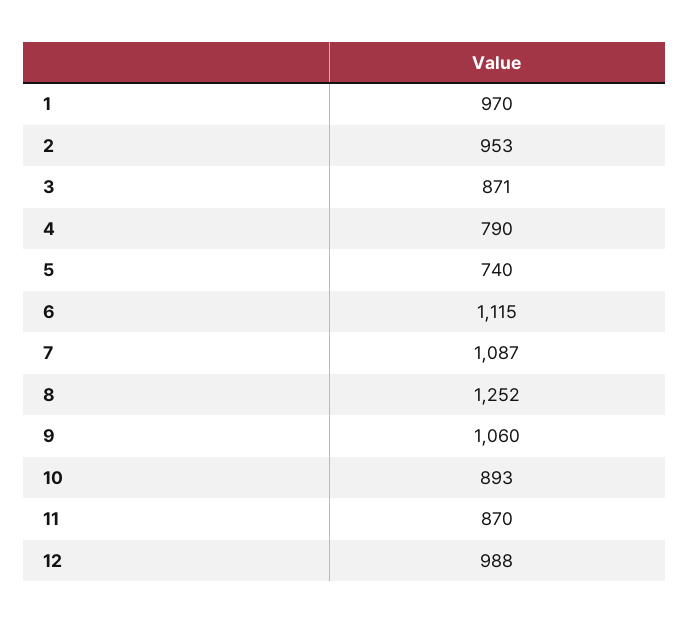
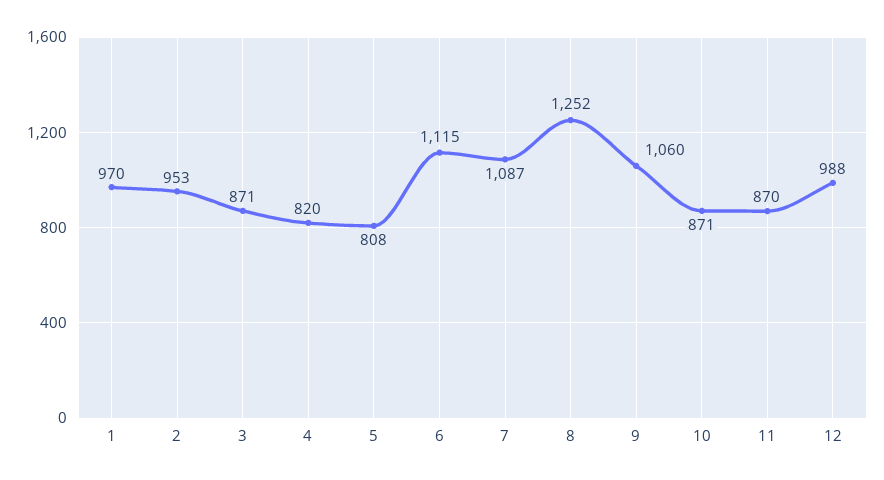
4: 790 -> 820
5: 740 -> 808
10: 893 -> 871

